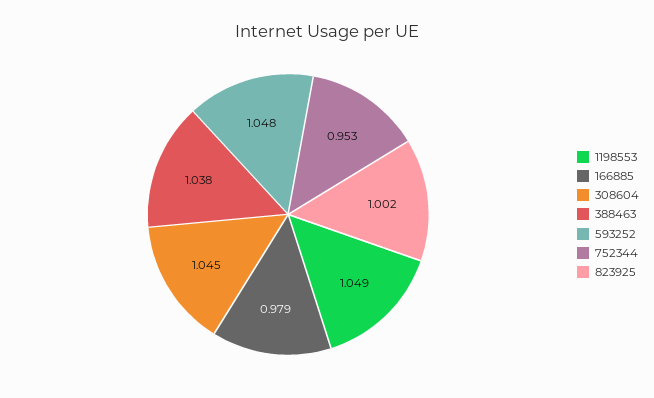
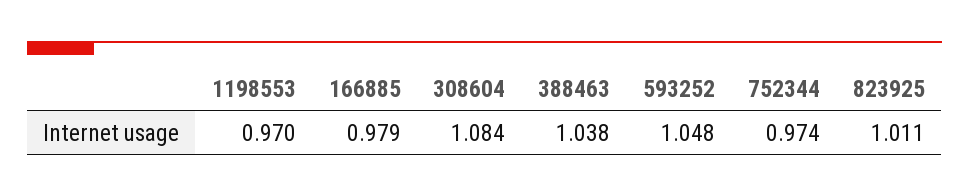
1198553: 1.049 -> 0.97
308604: 1.045 -> 1.084
752344: 0.953 -> 0.974
823925: 1.002 -> 1.011

